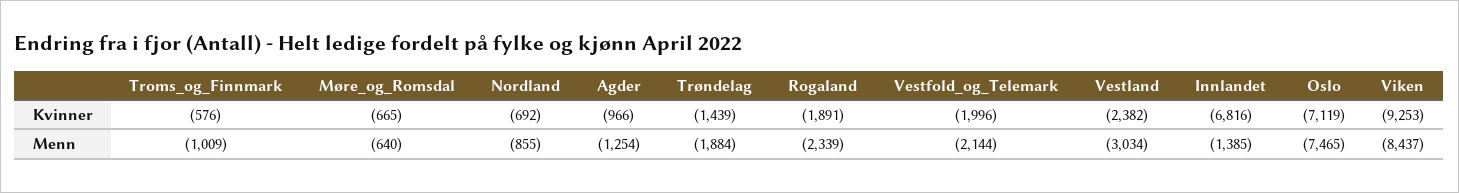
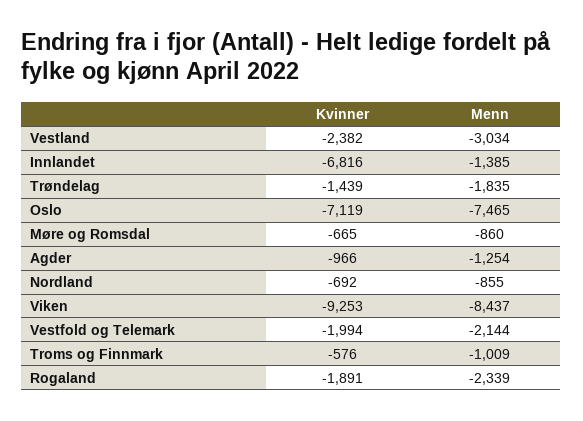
Vestfold_og_Telemark, Kvinner: -1996 -> -1994
Møre_og_Romsdal, Menn: -640 -> -860
Trøndelag, Menn: -1884 -> -1835

